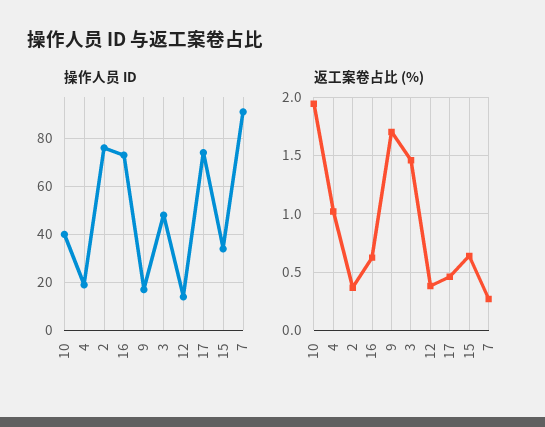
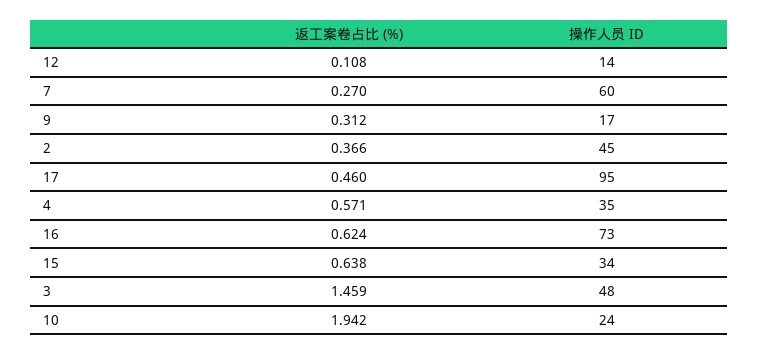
操作人员 ID, 10: 40 -> 24
操作人员 ID, 4: 20 -> 35
操作人员 ID, 2: 75 -> 45
操作人员 ID, 17: 75 -> 95
操作人员 ID, 7: 90 -> 60
返工案卷占比 (%), 4: 1 -> 0.571
返工案卷占比 (%), 9: 1.7 -> 0.312
返工案卷占比 (%), 12: 0.4 -> 0.108

